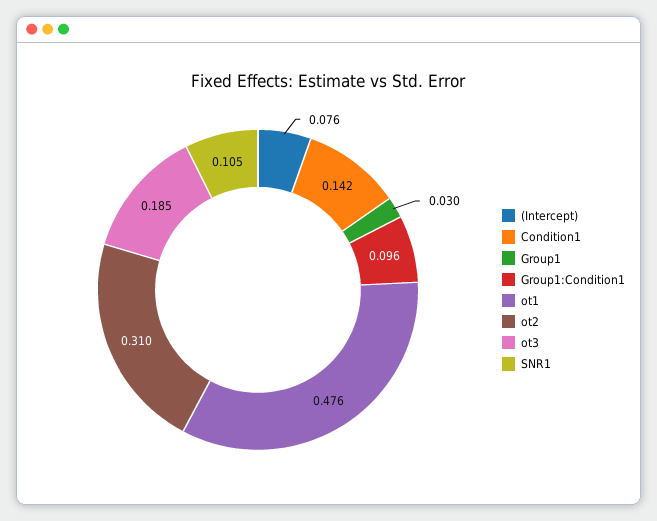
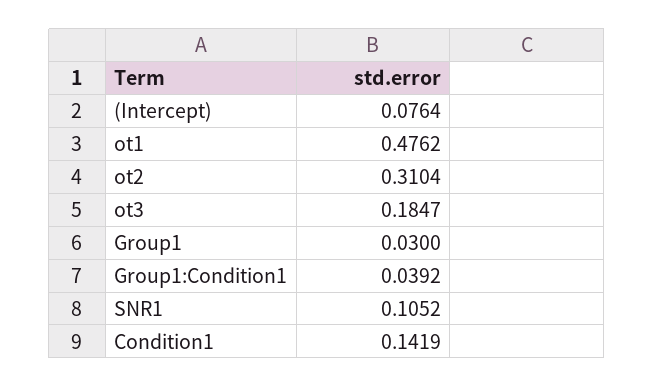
Group1:Condition1: 0.096 -> 0.0392

